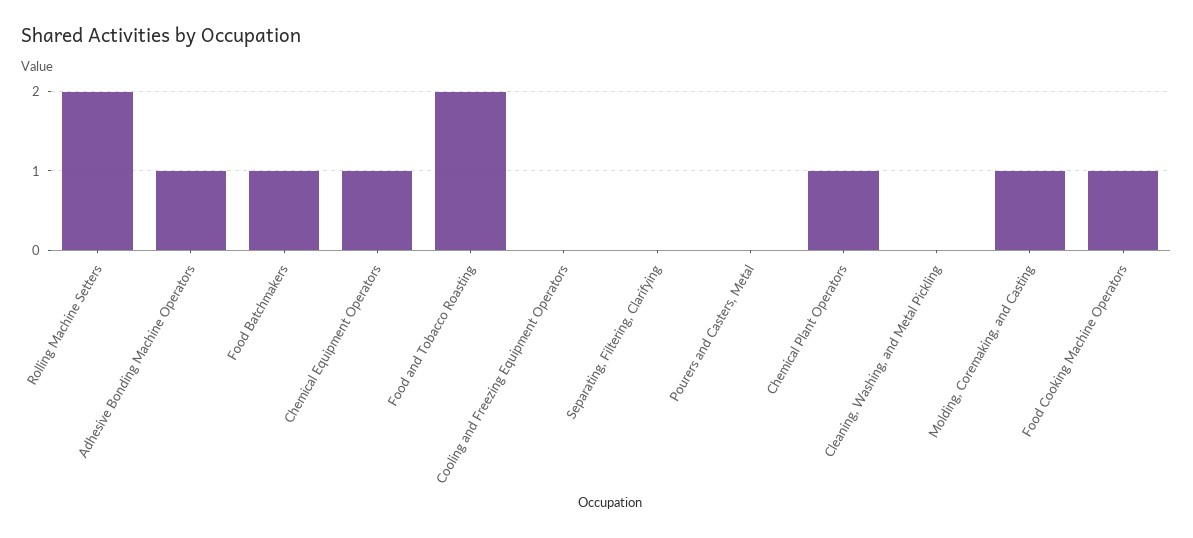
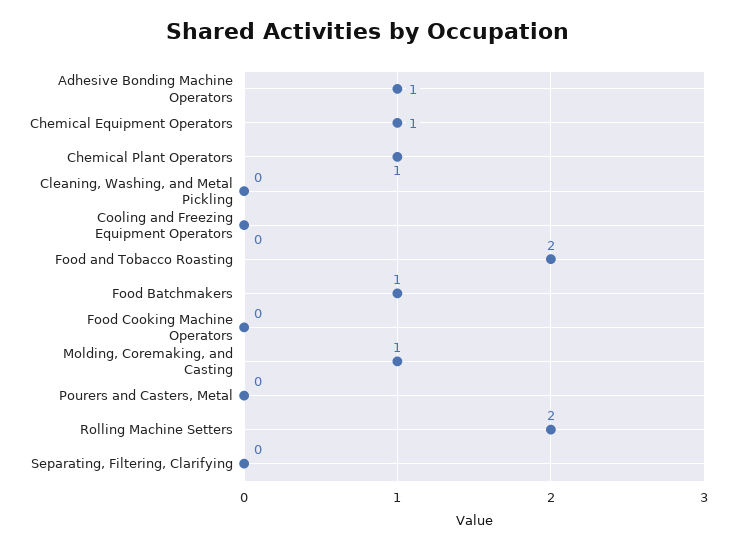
Food Cooking Machine Operators: 1 -> 0

